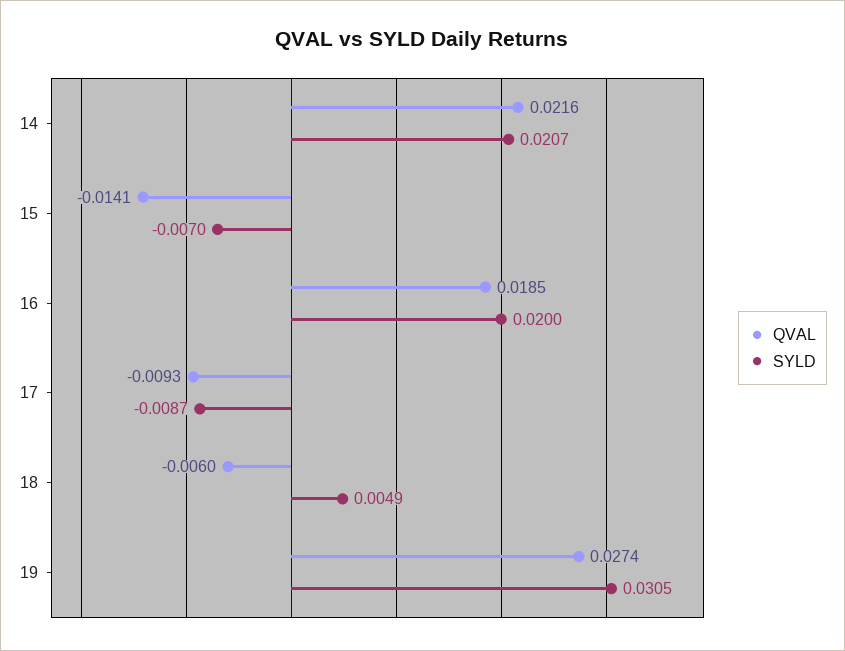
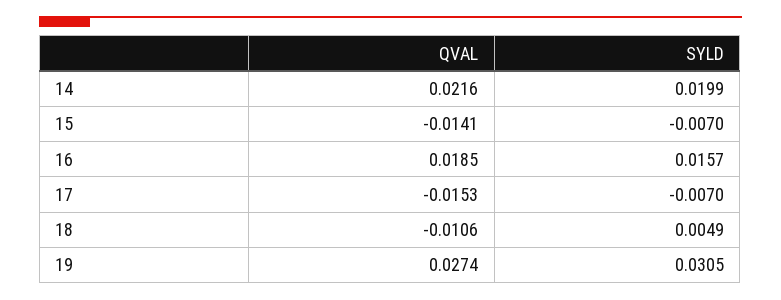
SYLD, 14: 0.0207 -> 0.0199
SYLD, 16: 0.02 -> 0.0157
QVAL, 17: -0.0093 -> -0.0153
SYLD, 17: -0.0087 -> -0.007
QVAL, 18: -0.006 -> -0.0106

